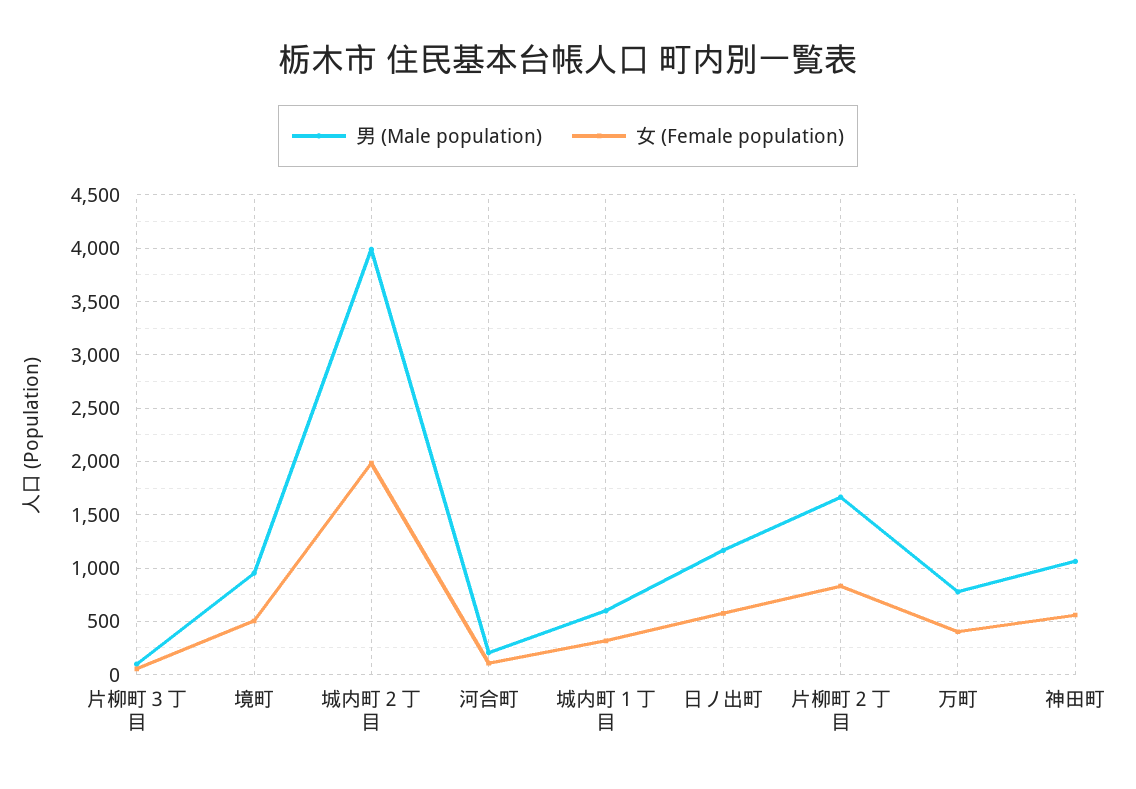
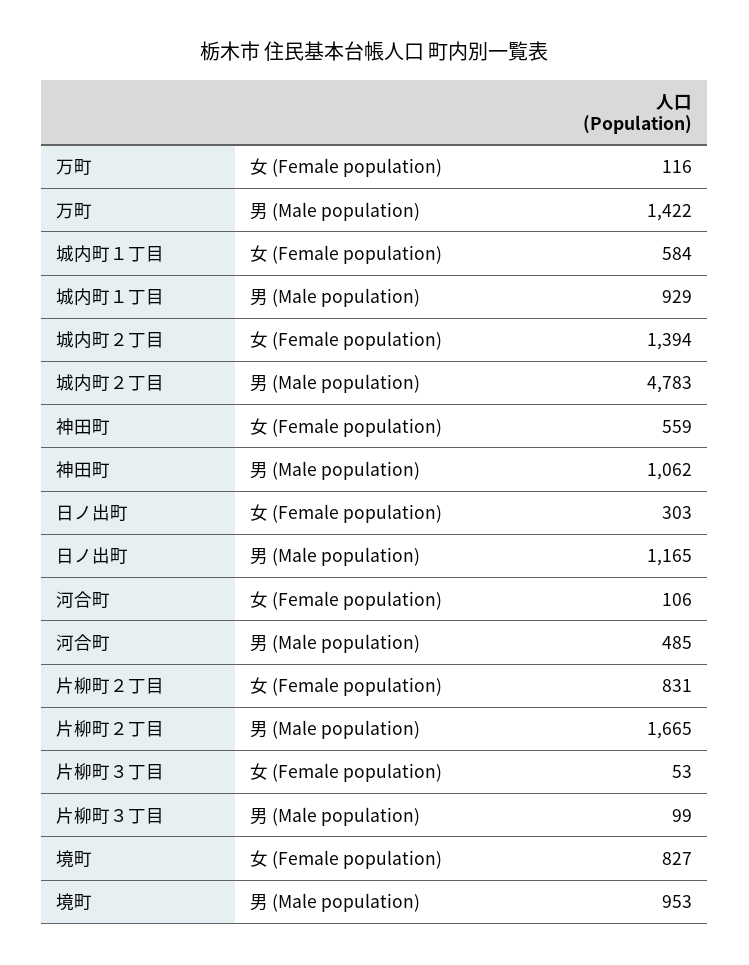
女 (Female population), 境町: 500 -> 827
男 (Male population), 城内町２丁目: 4000 -> 4783
女 (Female population), 城内町２丁目: 2000 -> 1394
男 (Male population), 河合町: 200 -> 485
男 (Male population), 城内町１丁目: 600 -> 929
女 (Female population), 城内町１丁目: 300 -> 584
女 (Female population), 日ノ出町: 600 -> 303
男 (Male population), 万町: 800 -> 1422
女 (Female population), 万町: 400 -> 116

